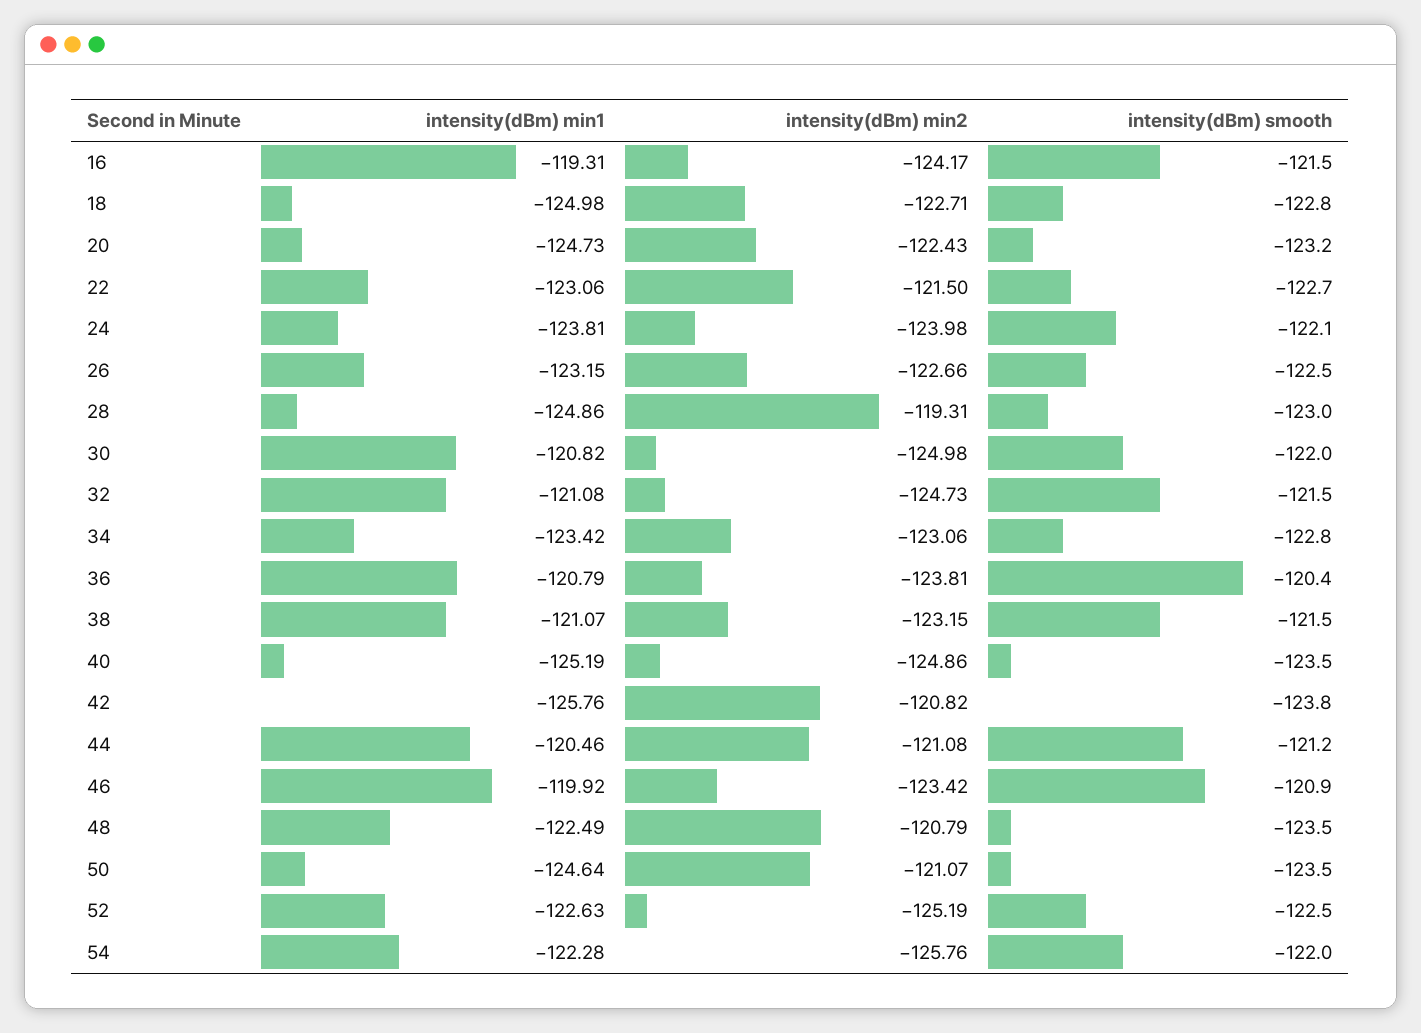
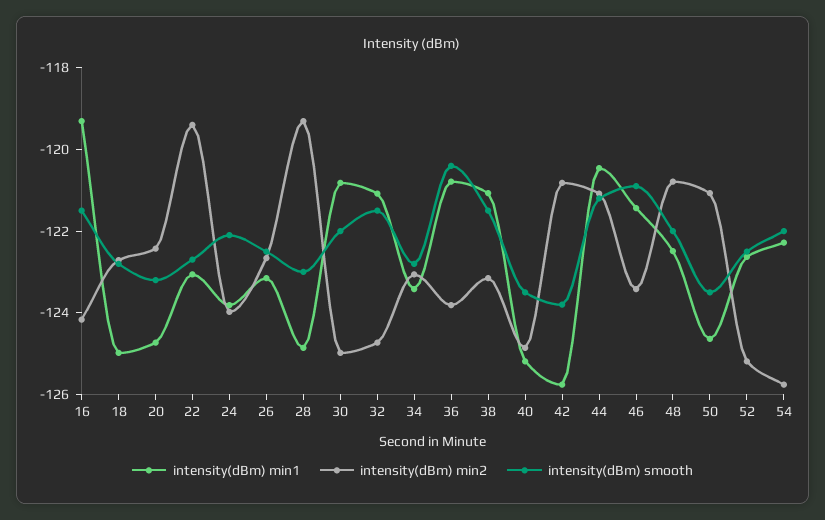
intensity(dBm) min2, 22: -121.5 -> -119.5
intensity(dBm) min1, 46: -119.92 -> -121.5
intensity(dBm) smooth, 48: -123.5 -> -122

